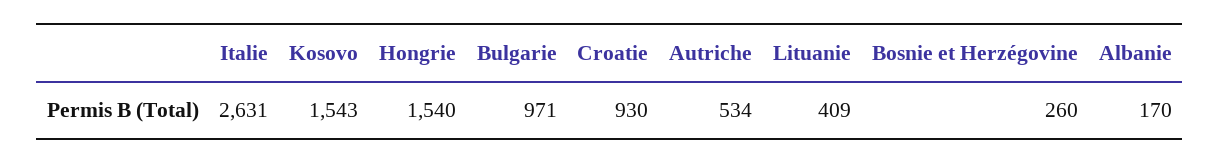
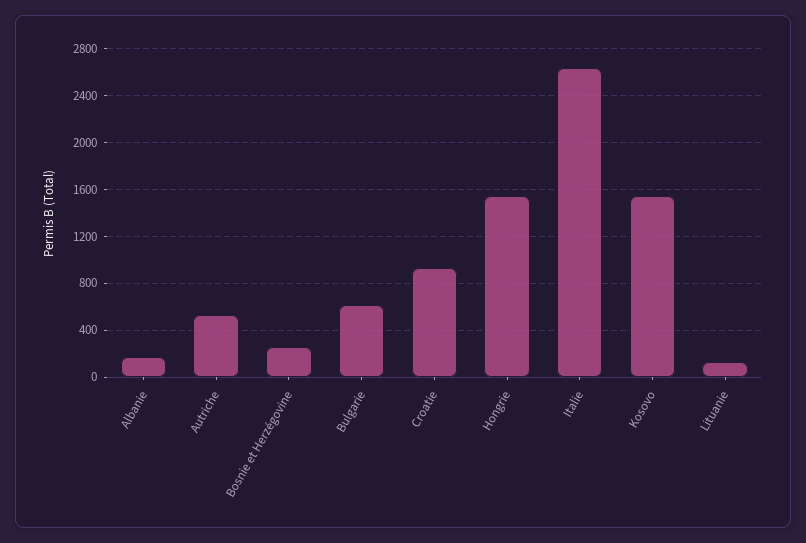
Bulgarie: 971 -> 600
Lituanie: 409 -> 100

